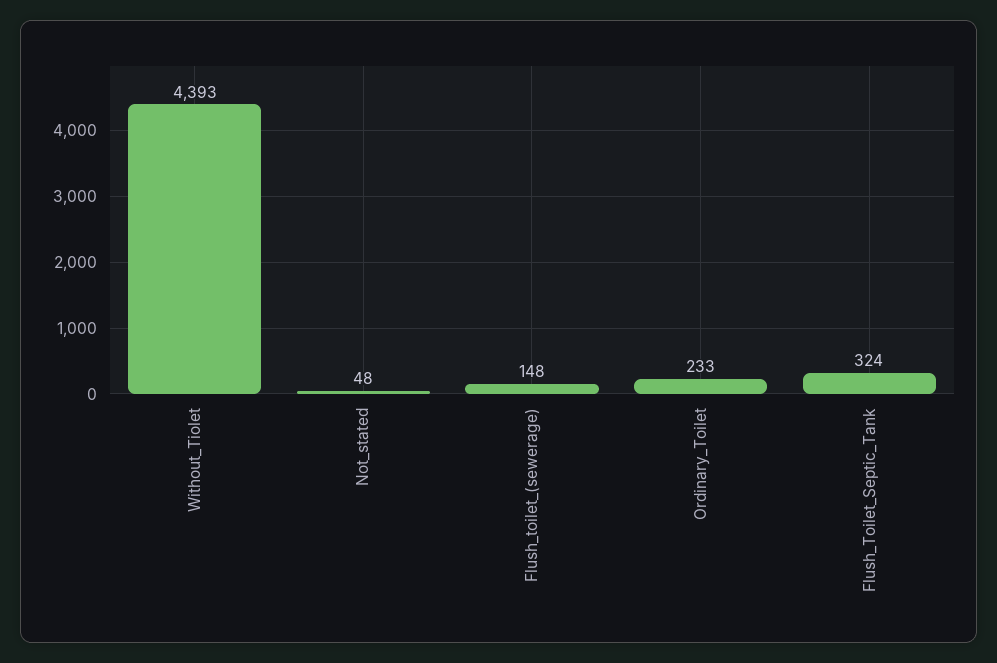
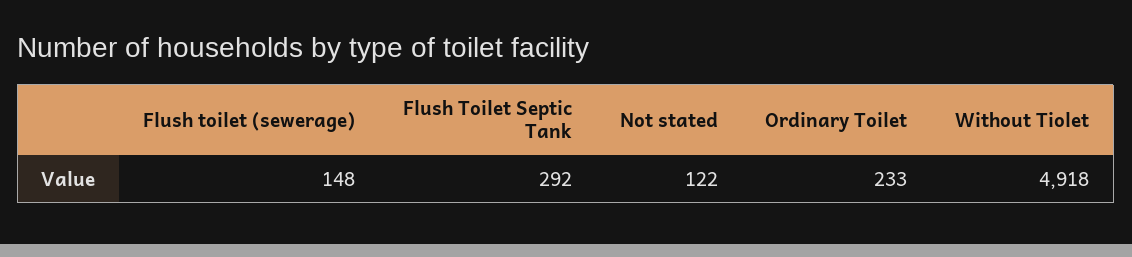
Without_Tiolet: 4393 -> 4918
Not_stated: 48 -> 122
Flush_Toilet_Septic_Tank: 324 -> 292

